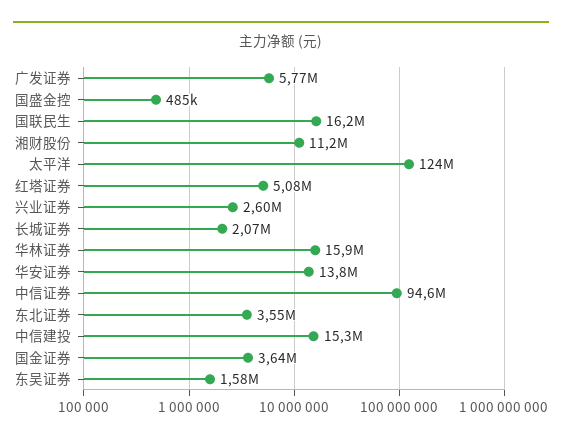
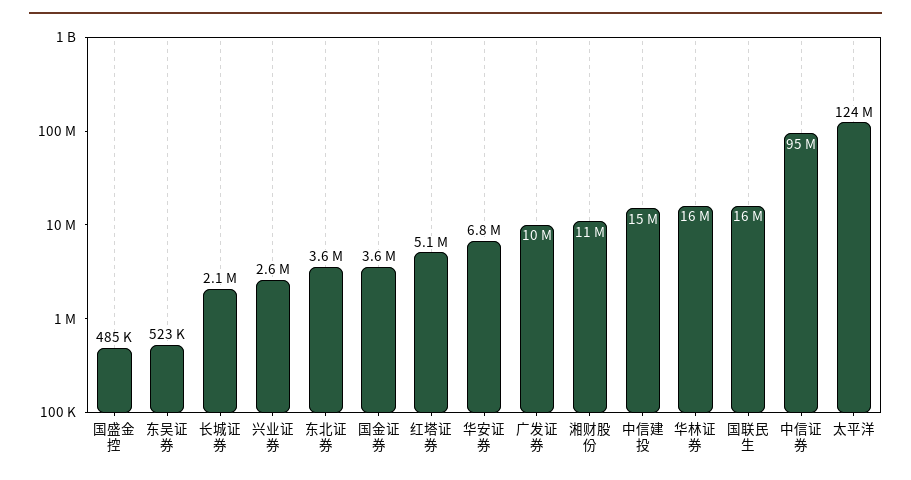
广发证券: 5770000 -> 10000000
华安证券: 13800000 -> 6800000
东吴证券: 1580000 -> 523000

